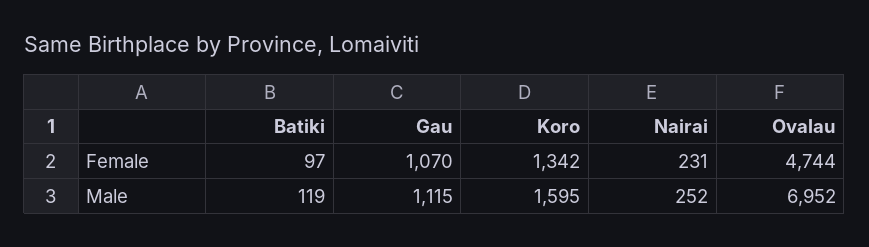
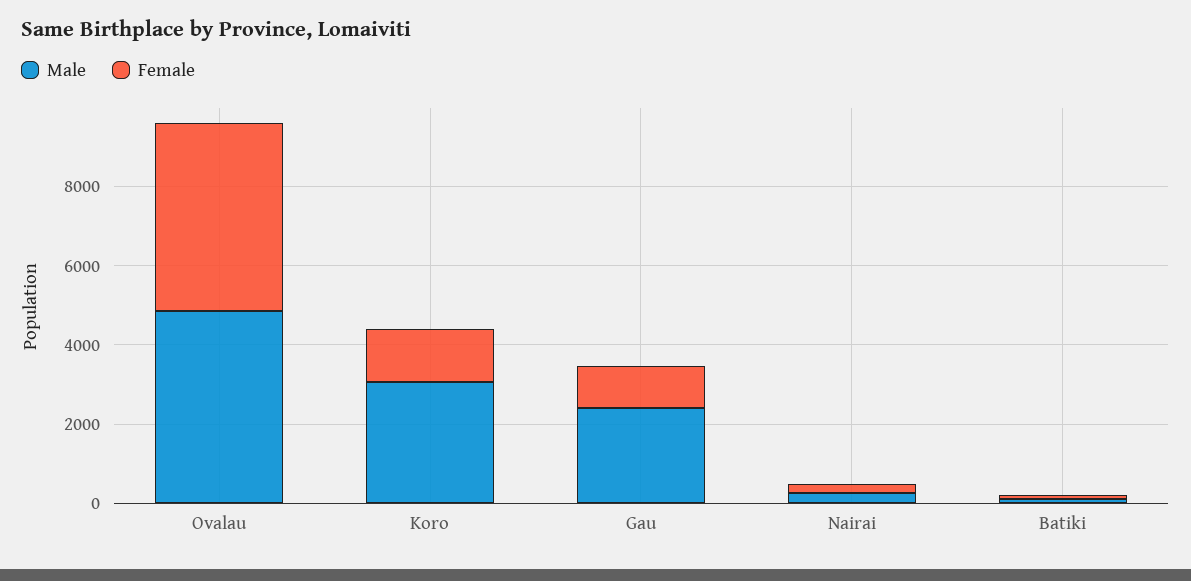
Male, Gau: 1115 -> 2500
Male, Koro: 1595 -> 3000
Male, Ovalau: 6952 -> 5000

